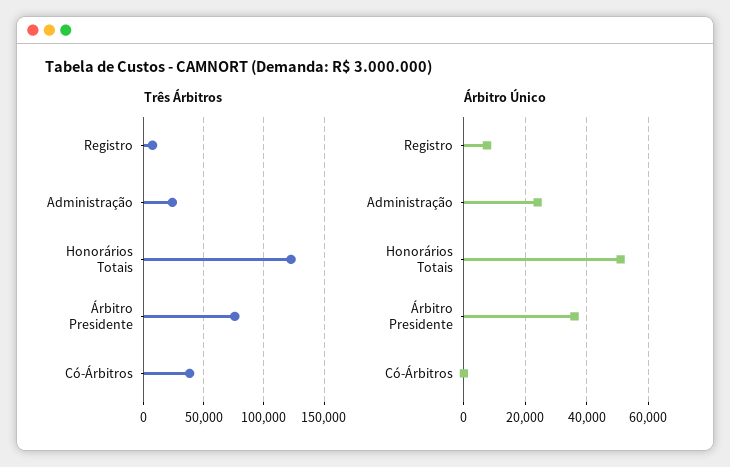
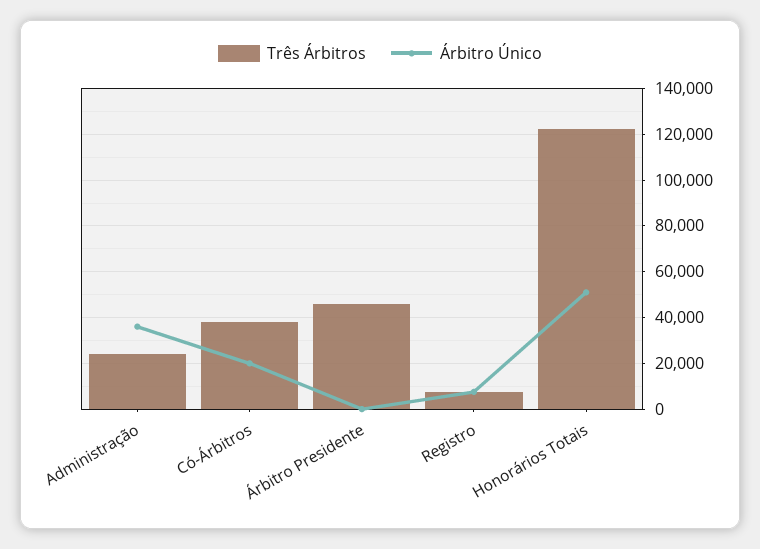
Três Árbitros, Árbitro Presidente: 75000 -> 45000
Árbitro Único, Administração: 24000 -> 35000
Árbitro Único, Árbitro Presidente: 36000 -> 0
Árbitro Único, Có-Árbitros: 0 -> 20000

